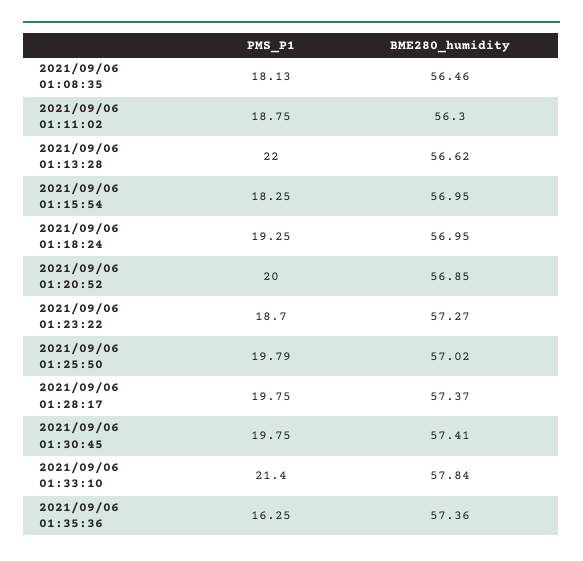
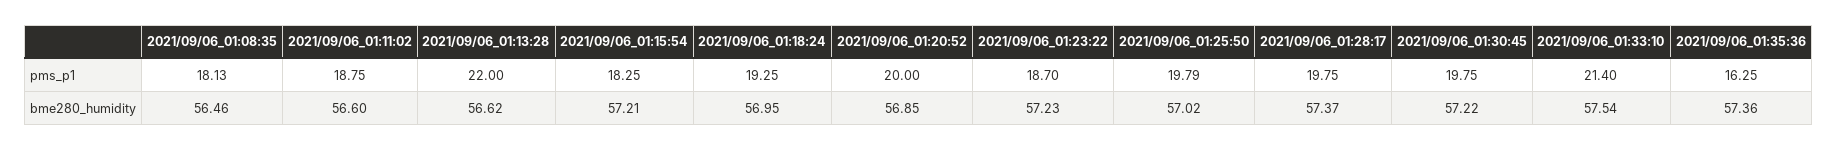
BME280_humidity, 2021/09/06 01:11:02: 56.3 -> 56.6
BME280_humidity, 2021/09/06 01:15:54: 56.95 -> 57.21
BME280_humidity, 2021/09/06 01:23:22: 57.27 -> 57.23
BME280_humidity, 2021/09/06 01:30:45: 57.41 -> 57.22
BME280_humidity, 2021/09/06 01:33:10: 57.84 -> 57.54

